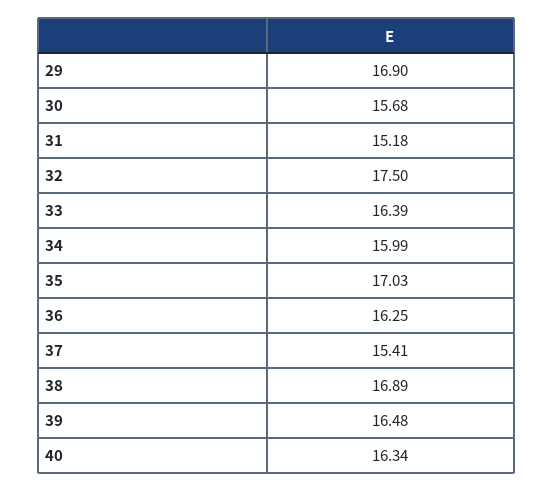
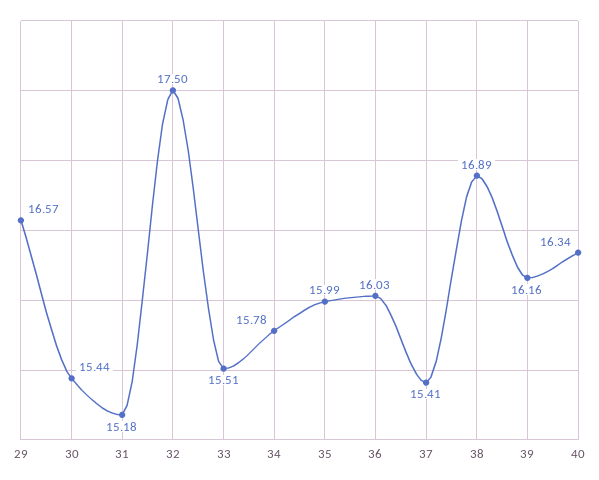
29: 16.9 -> 16.57
30: 15.68 -> 15.44
33: 16.39 -> 15.51
34: 15.99 -> 15.78
35: 17.03 -> 15.99
36: 16.25 -> 16.03
39: 16.48 -> 16.16

